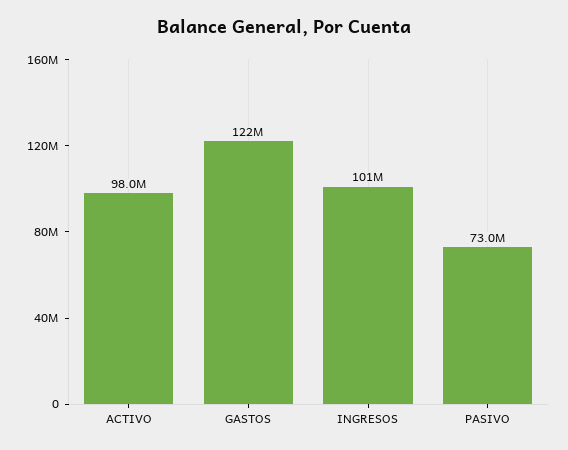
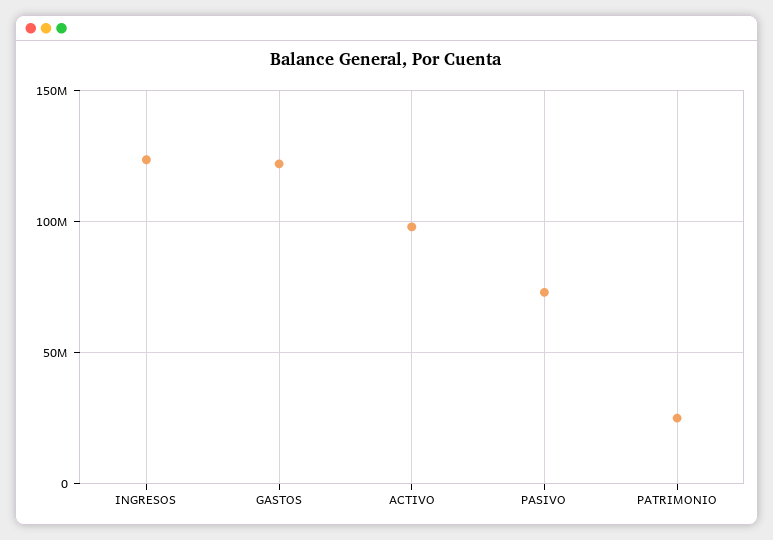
INGRESOS: 101000000 -> 125000000
PATRIMONIO: none -> 25000000

